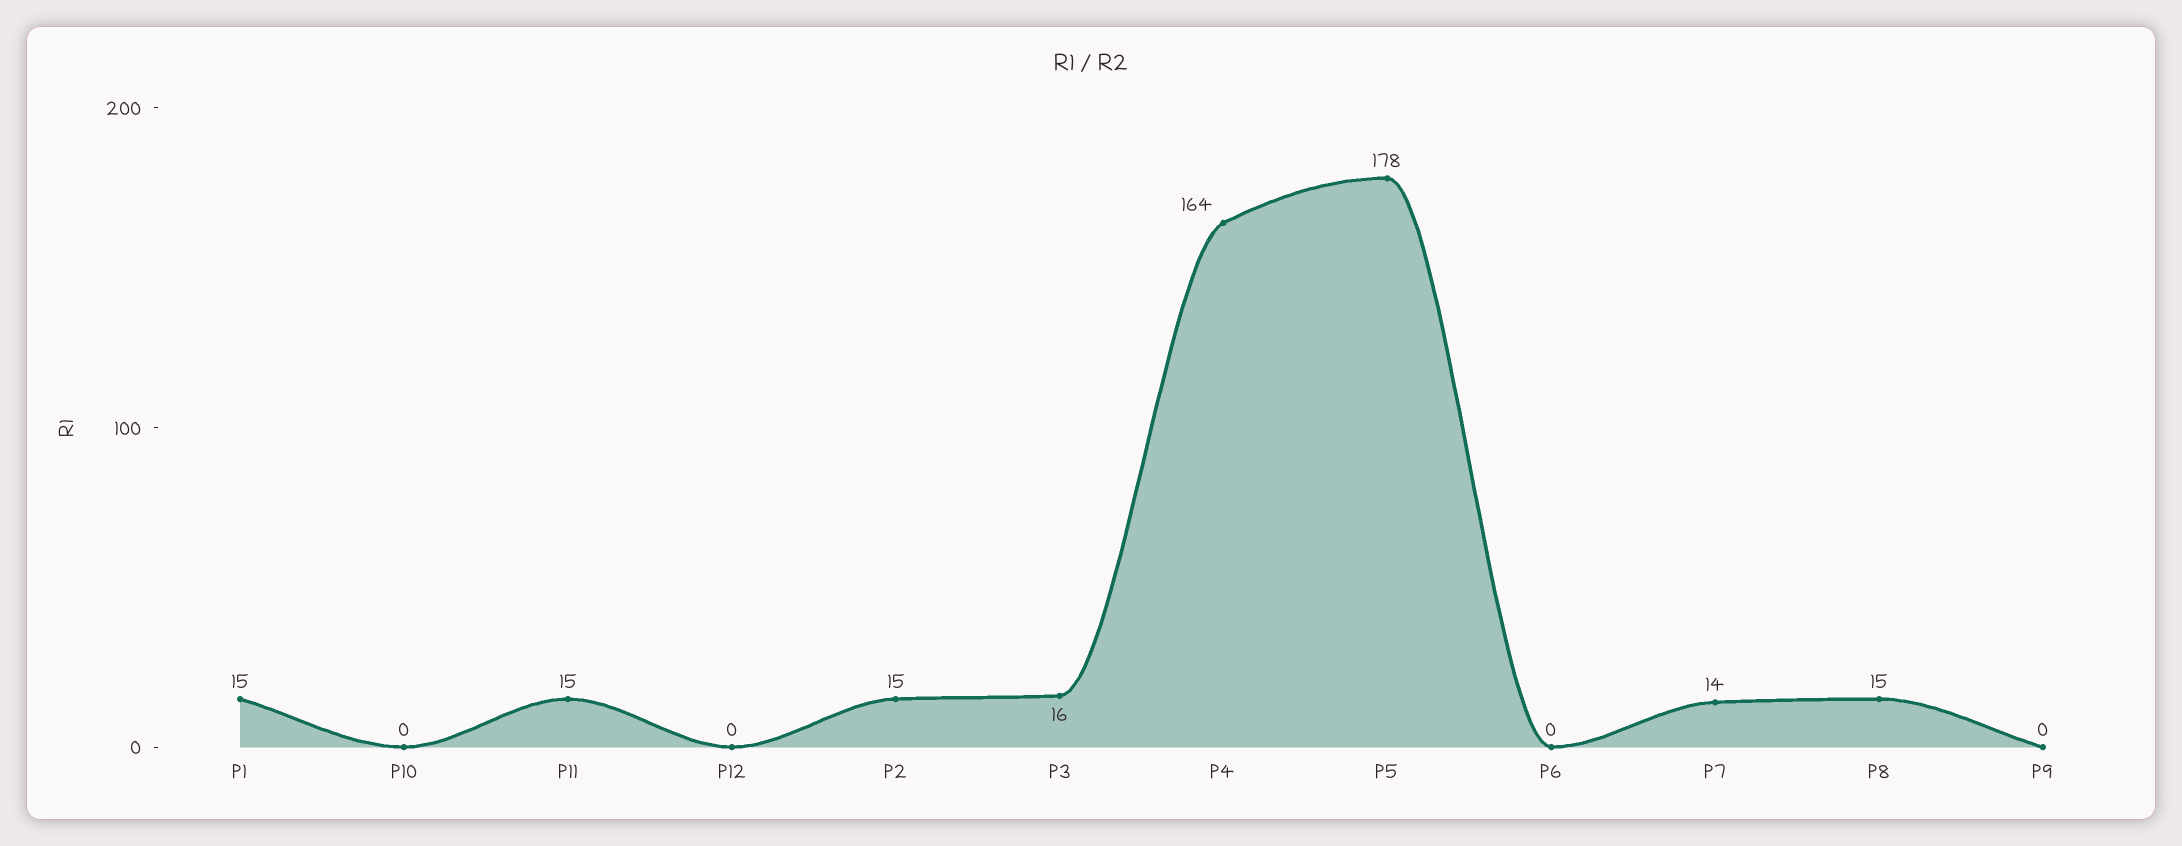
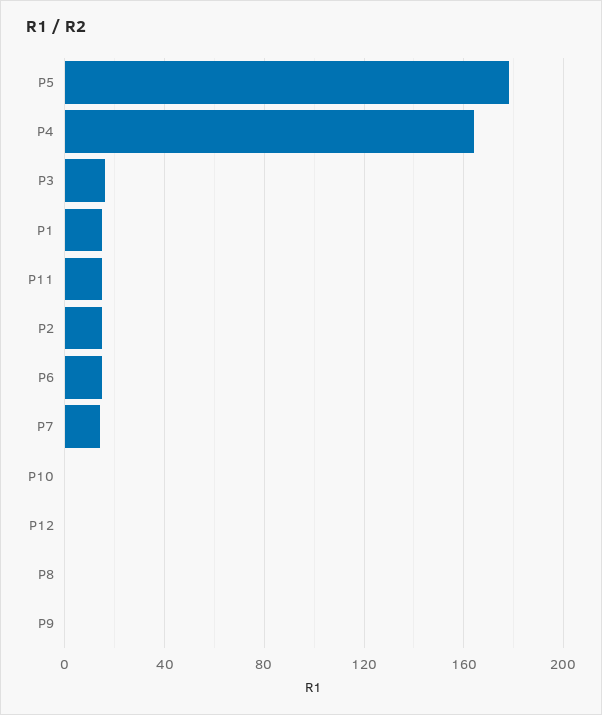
P6: 0 -> 15
P8: 15 -> 0

